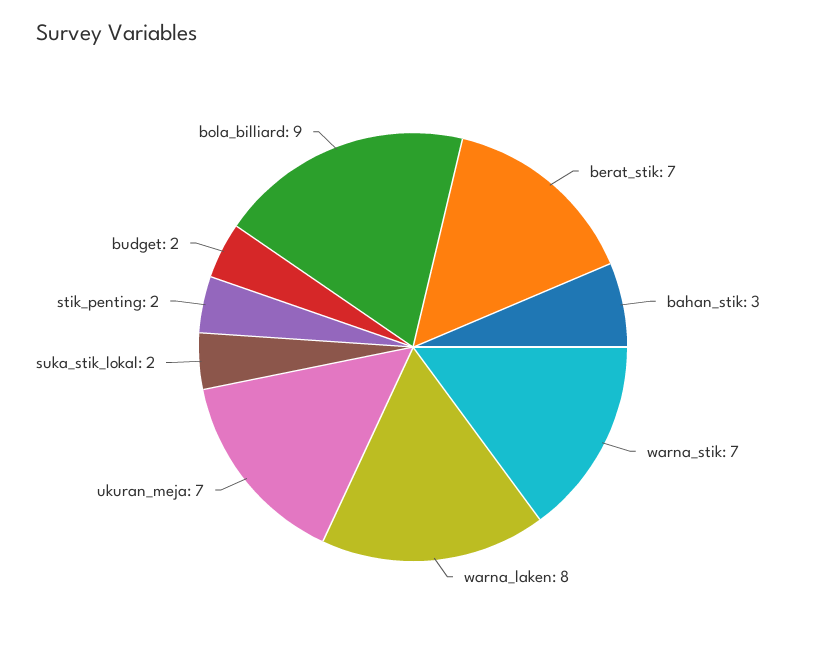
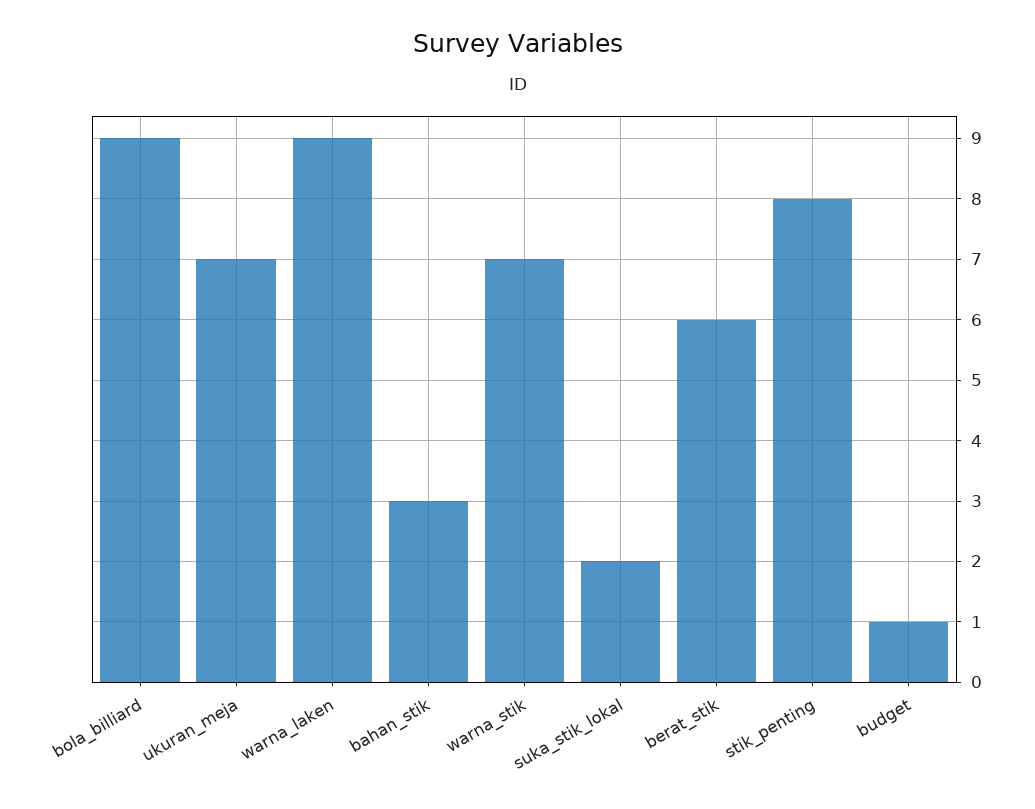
berat_stik: 7 -> 6
warna_laken: 8 -> 9
stik_penting: 2 -> 8
budget: 2 -> 1

